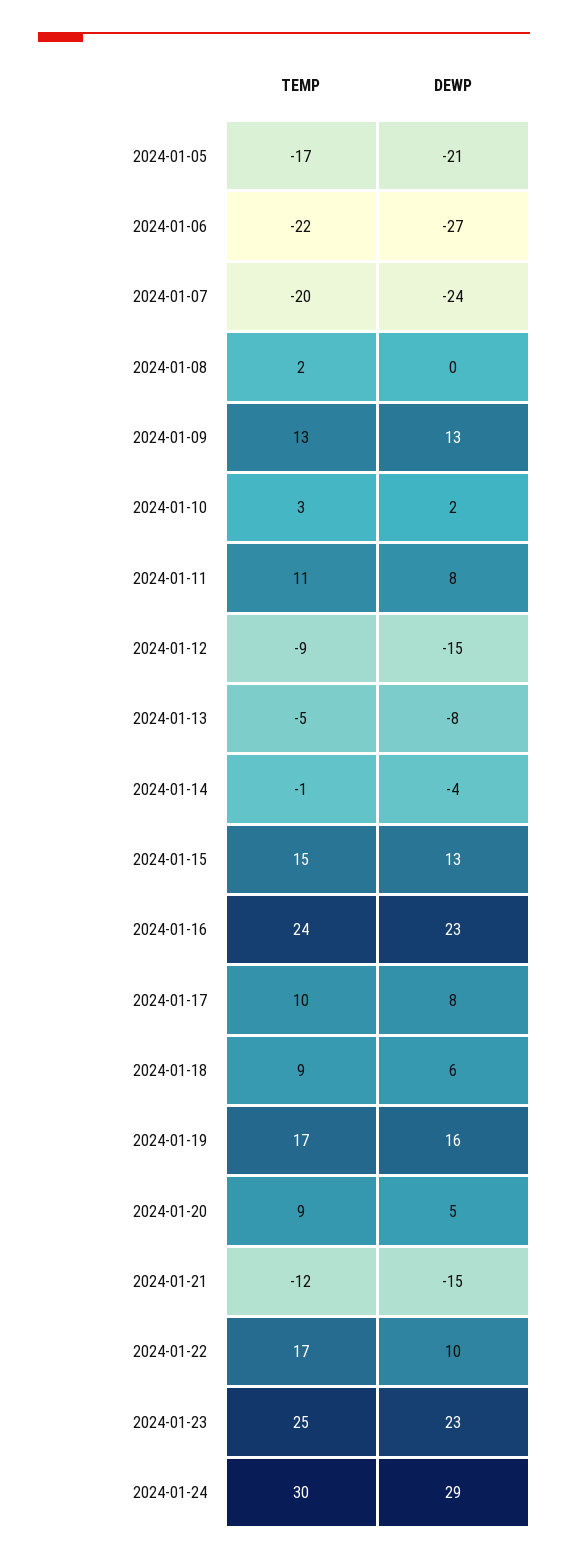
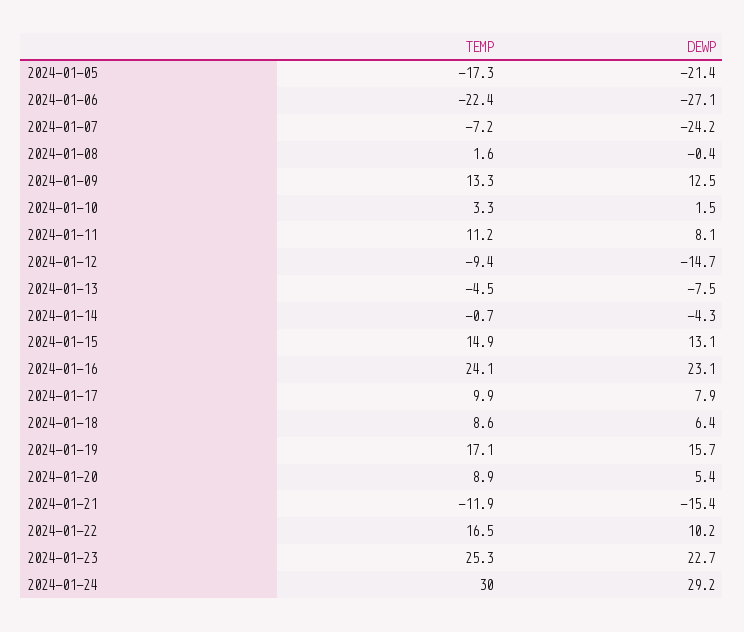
TEMP, 2024-01-07: -20 -> -7.2

